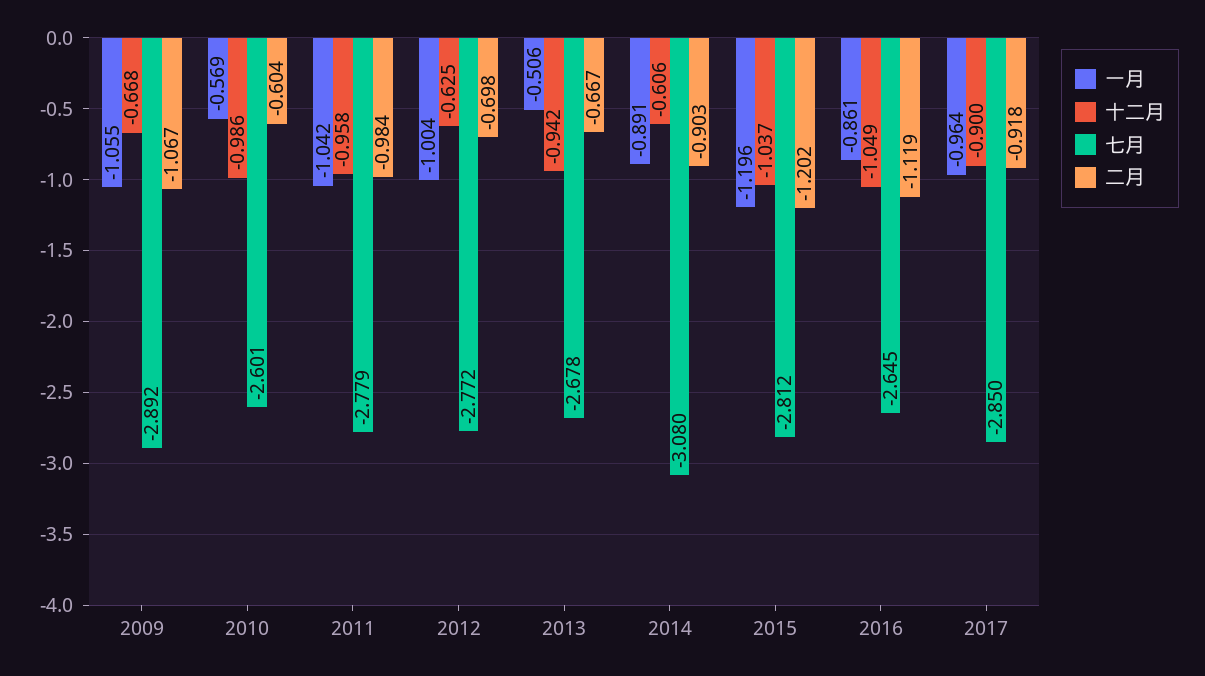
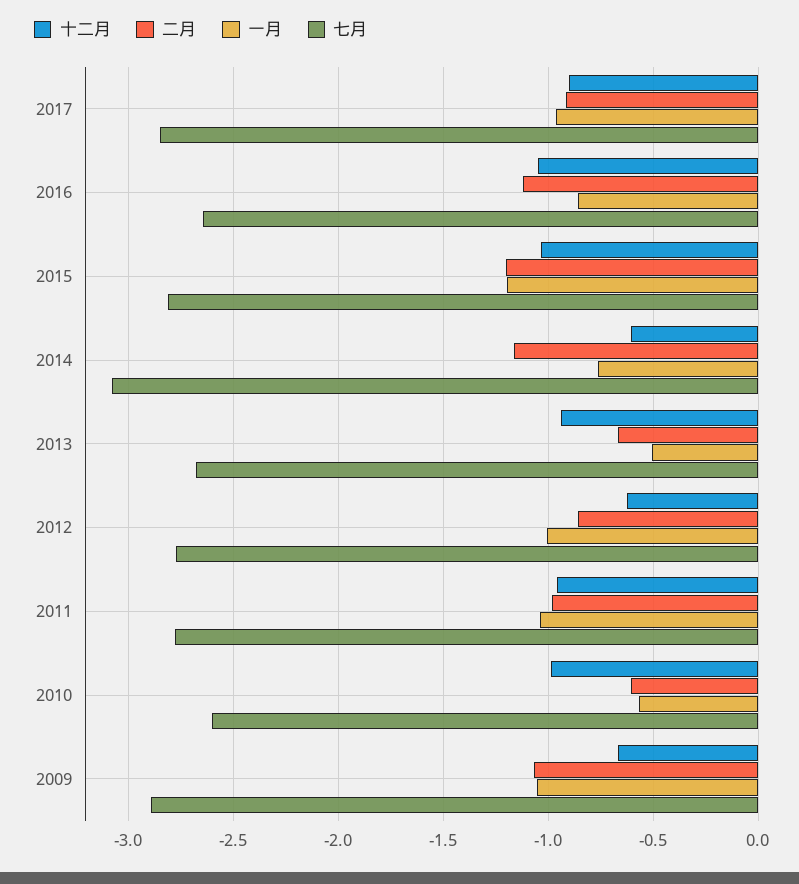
二月, 2012: -0.698 -> -0.85
一月, 2014: -0.891 -> -0.75
二月, 2014: -0.903 -> -1.15

